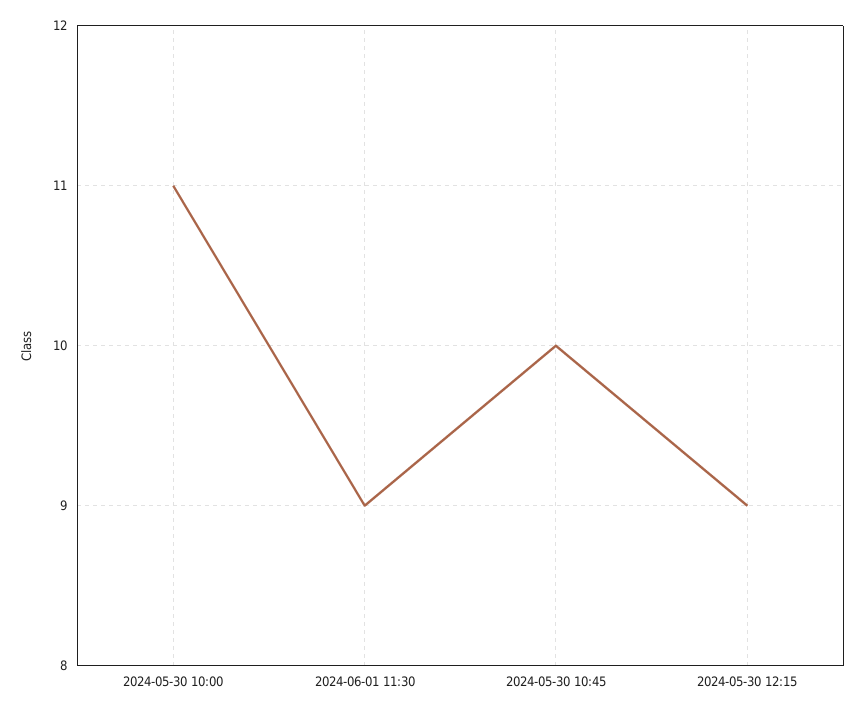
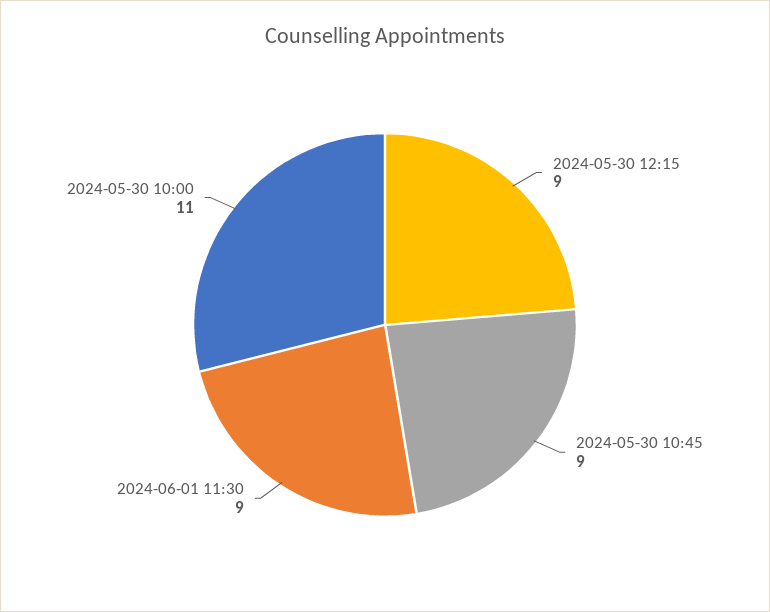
2024-05-30 10:45: 10 -> 9

